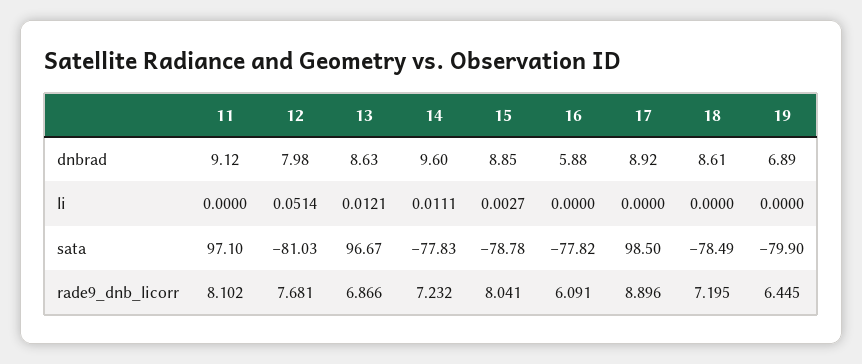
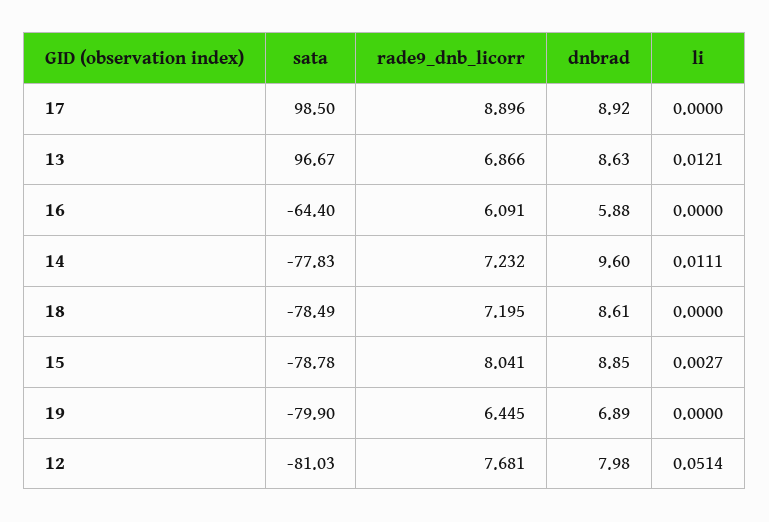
11, dnbrad: 9.12 -> none
11, li: 0 -> none
11, sata: 97.1 -> none
16, sata: -77.82 -> -64.4
11, rade9_dnb_licorr: 8.102 -> none

